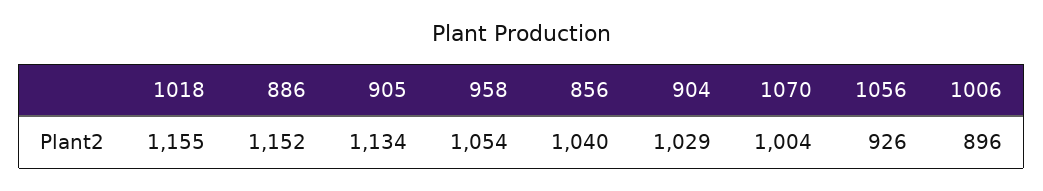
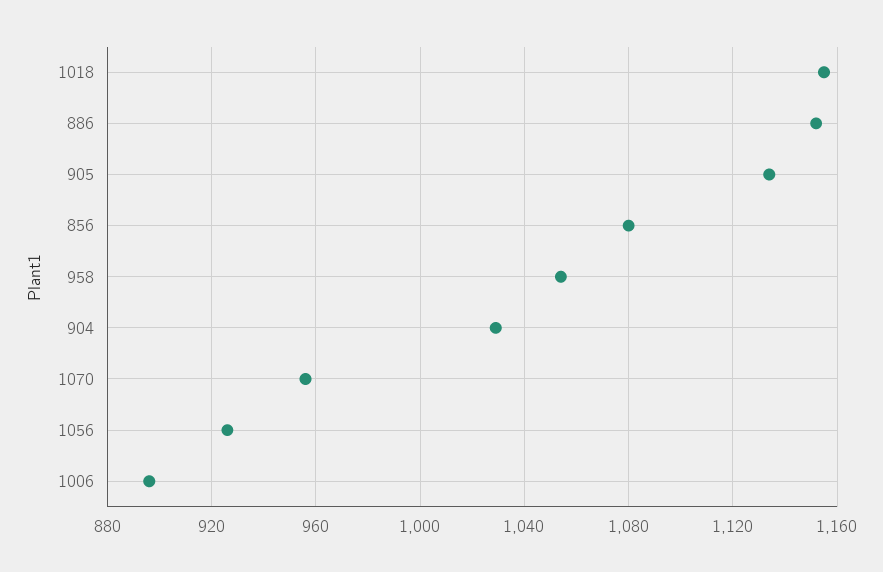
856: 1040 -> 1080
1070: 1004 -> 955

